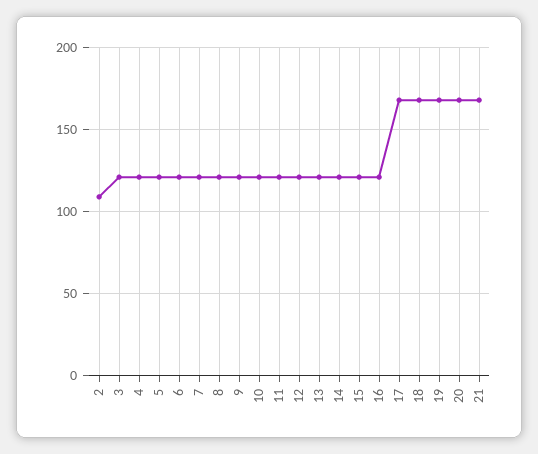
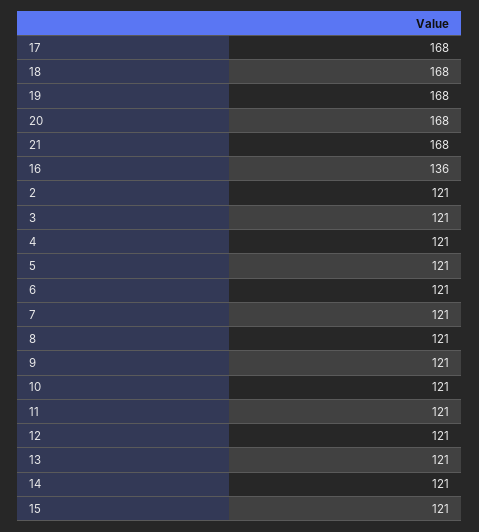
2: 110 -> 121
16: 120 -> 136

